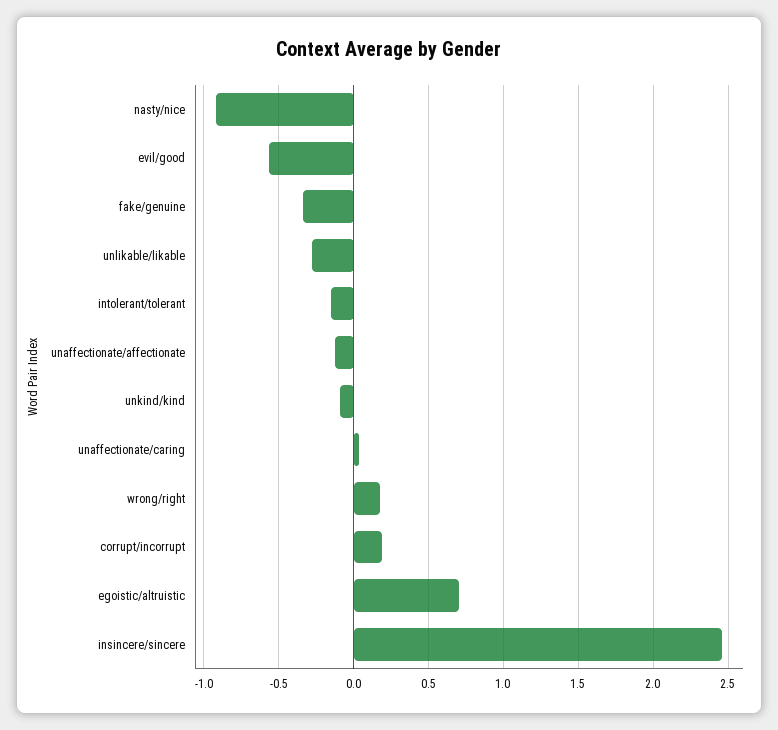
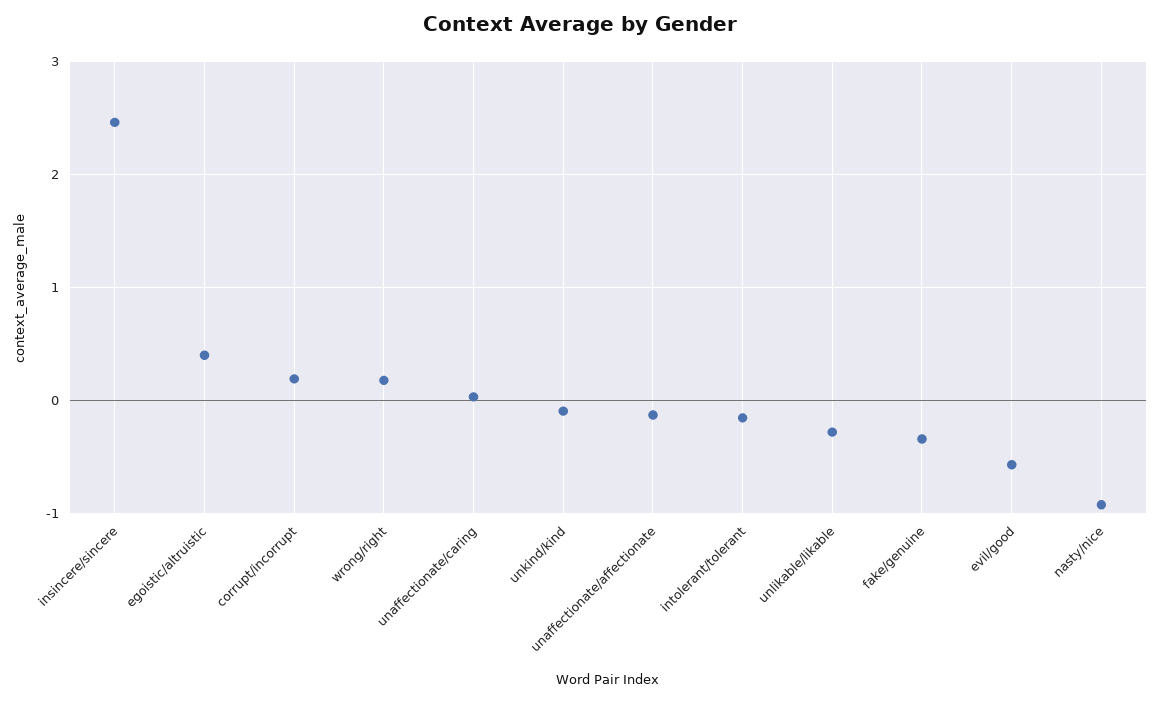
egoistic/altruistic: 0.7 -> 0.4

